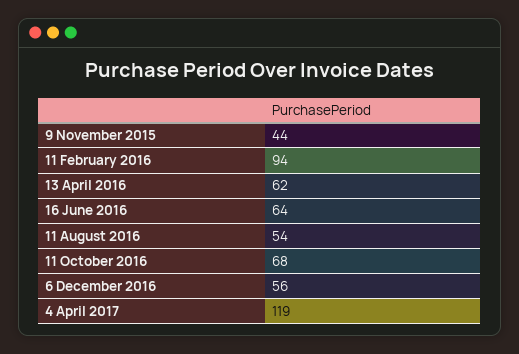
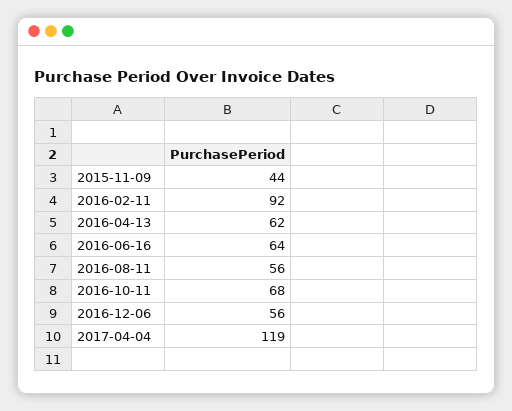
11 February 2016: 94 -> 92
11 August 2016: 54 -> 56

